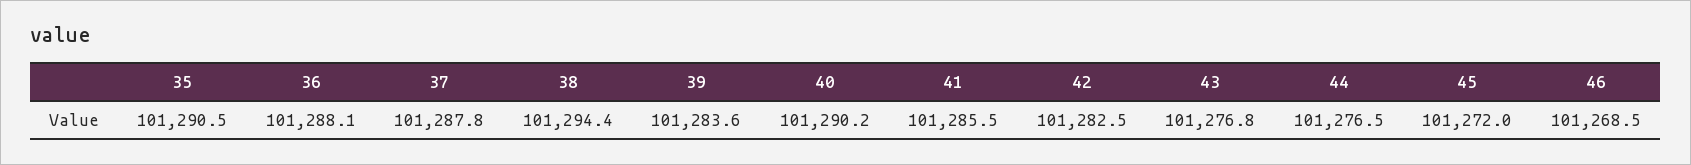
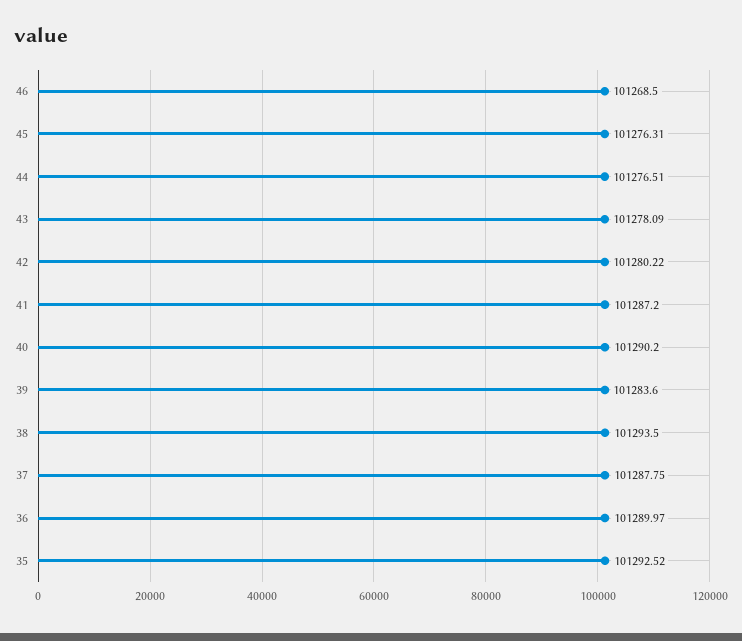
35: 101290.5 -> 101292.52
36: 101288.1 -> 101289.97
38: 101294.4 -> 101293.5
41: 101285.5 -> 101287.2
42: 101282.5 -> 101280.22
43: 101276.8 -> 101278.09
45: 101272 -> 101276.31

